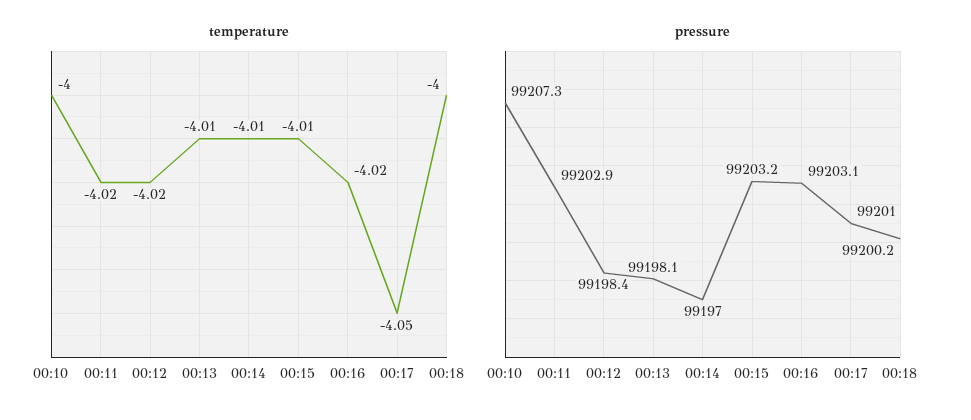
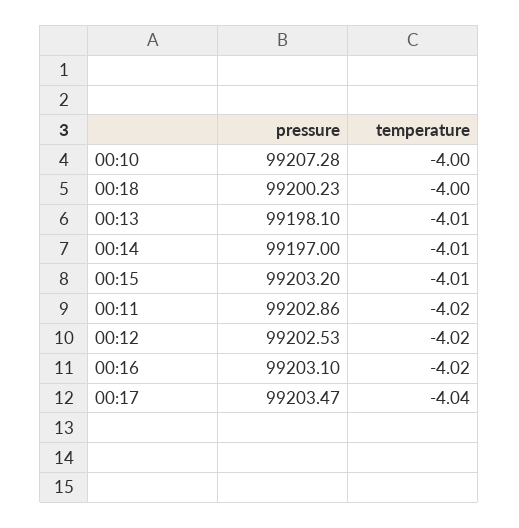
temperature, 00:17: -4.05 -> -4.04
pressure, 00:12: 99198.4 -> 99202.53
pressure, 00:17: 99201 -> 99203.47

